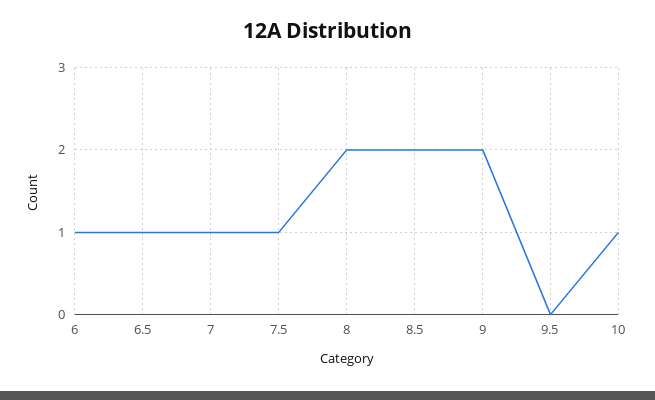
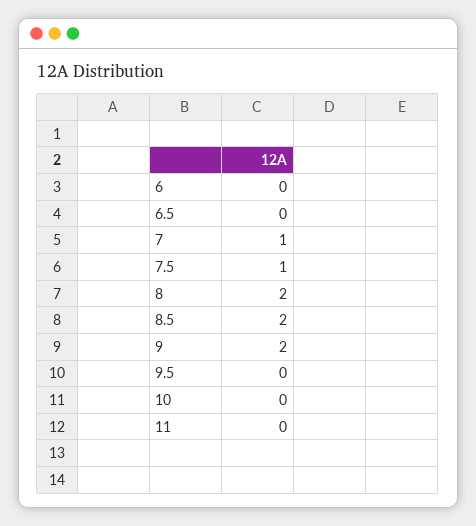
6: 1 -> 0
6.5: 1 -> 0
10: 1 -> 0
11: none -> 0

